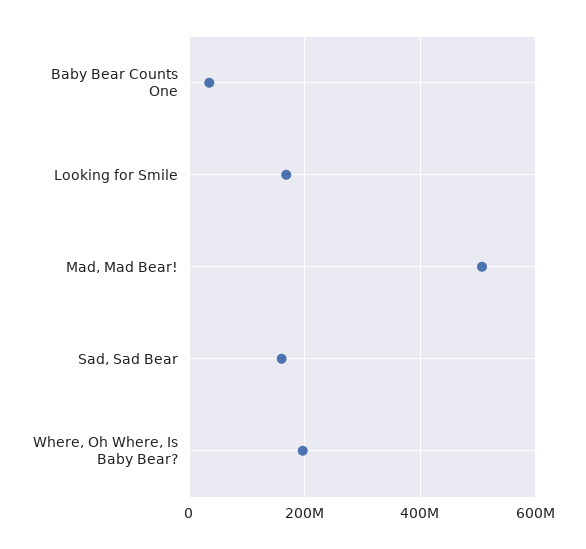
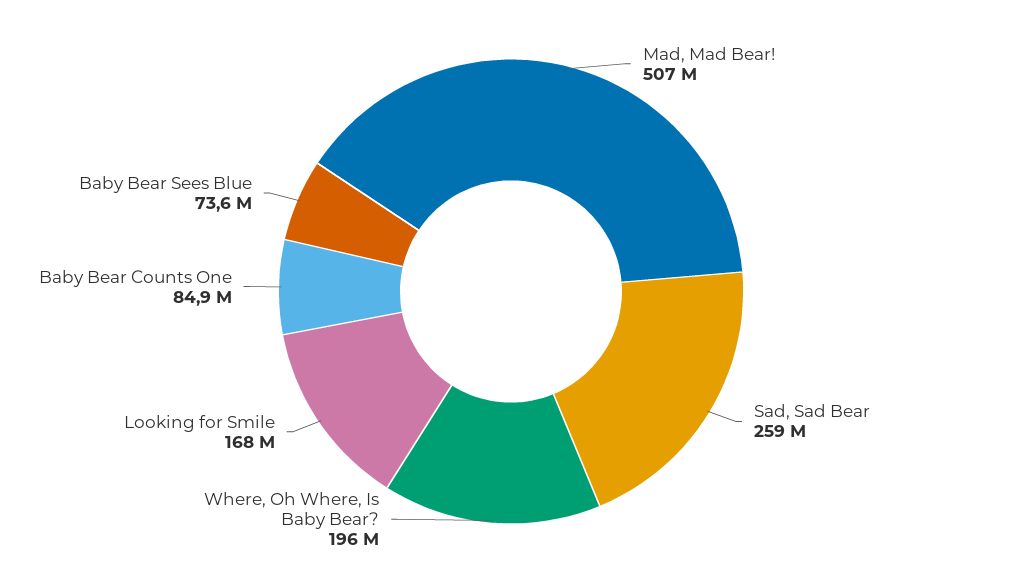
Baby Bear Counts One: 40000000 -> 84900000
Sad, Sad Bear: 160000000 -> 259000000
Baby Bear Sees Blue: none -> 73600000

